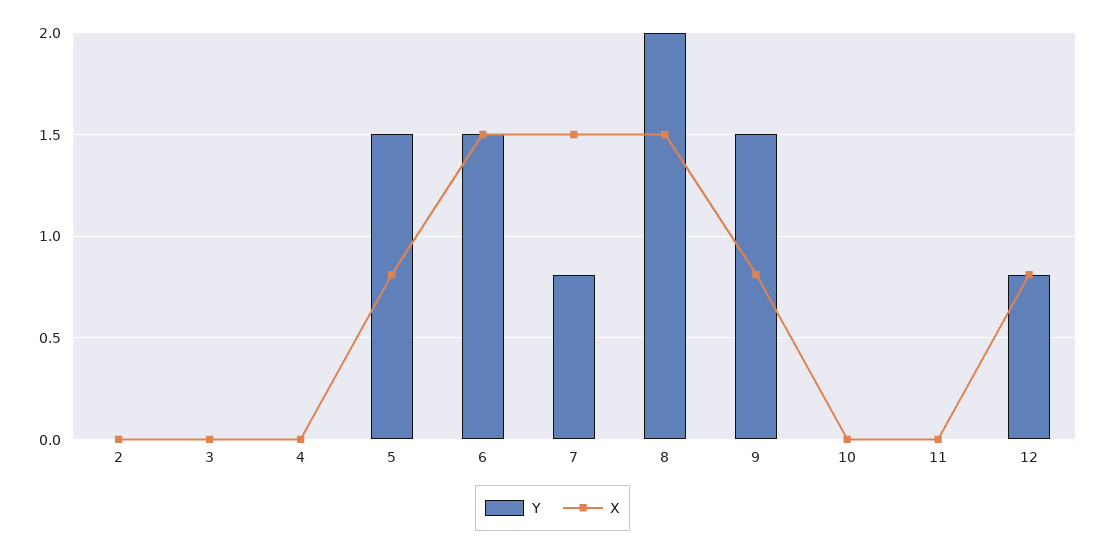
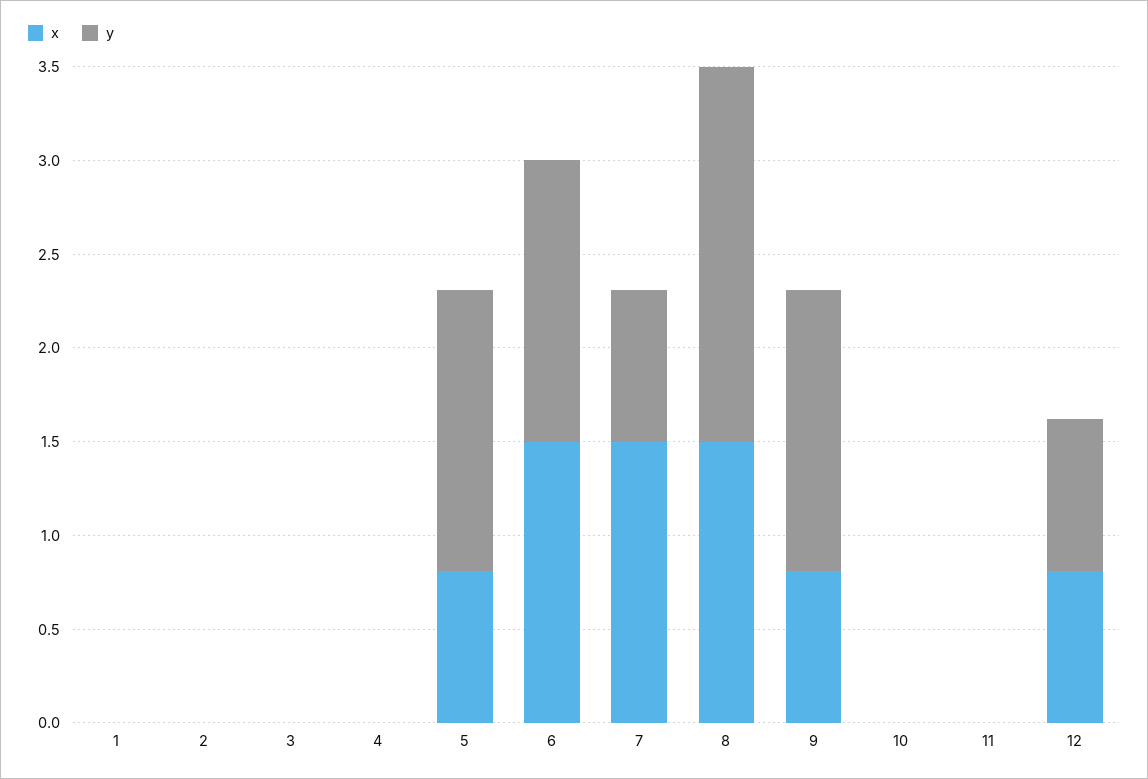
X, 1: none -> 0
Y, 1: none -> 0

